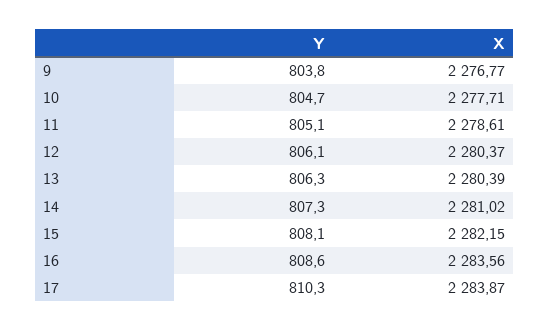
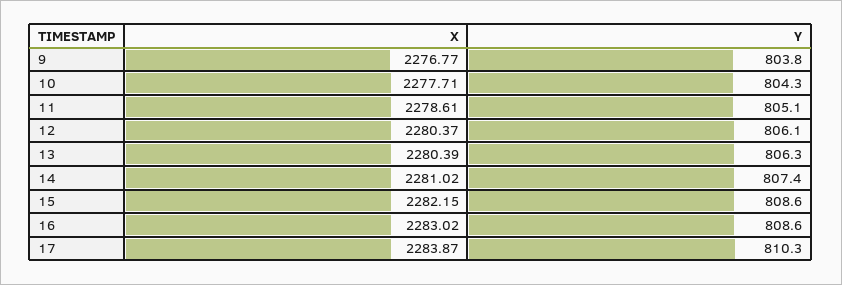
Y, 10: 804.7 -> 804.3
Y, 14: 807.3 -> 807.4
Y, 15: 808.1 -> 808.6
X, 16: 2283.56 -> 2283.02

